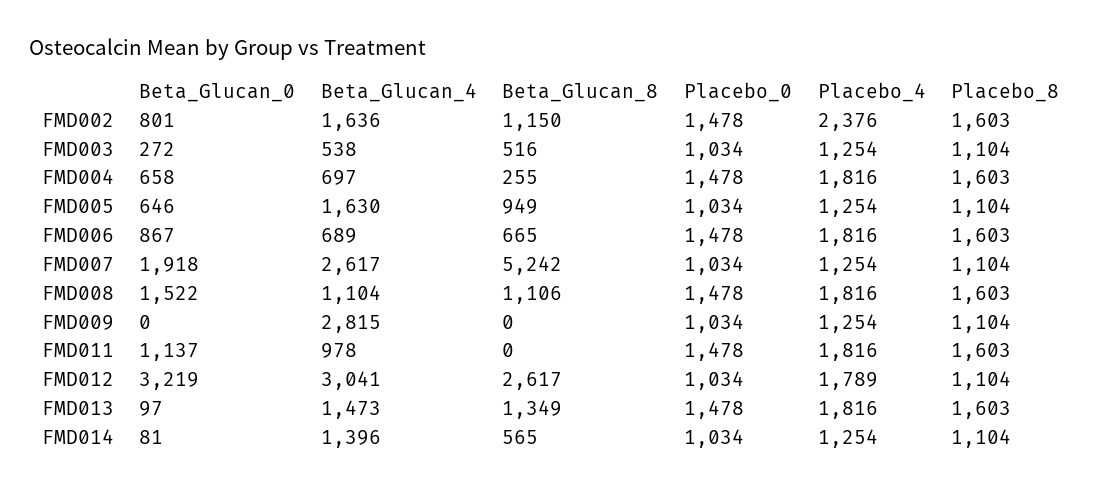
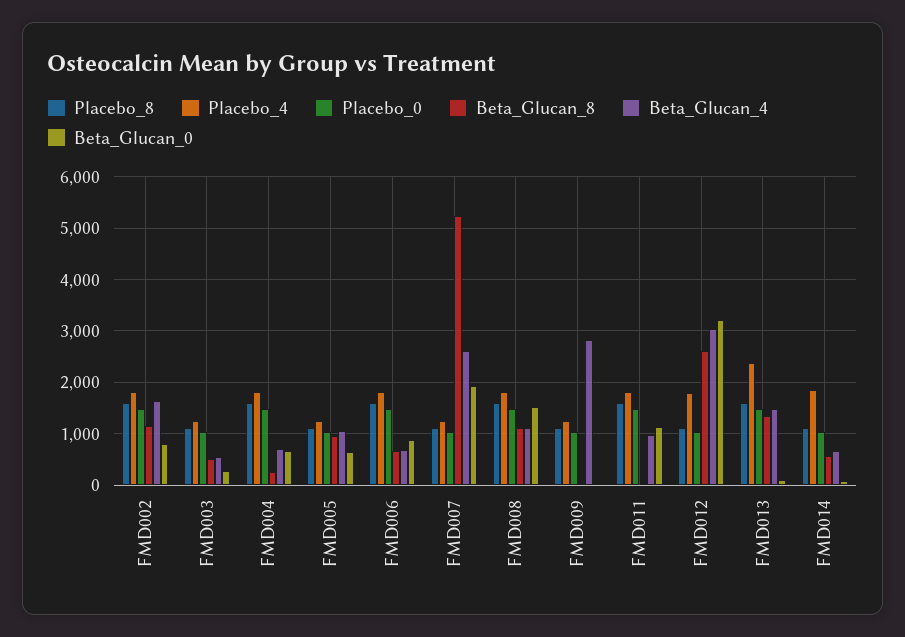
Placebo_4, FMD002: 2376 -> 1800
Beta_Glucan_4, FMD005: 1630 -> 1000
Placebo_4, FMD013: 1816 -> 2400
Beta_Glucan_4, FMD014: 1396 -> 600
Placebo_4, FMD014: 1254 -> 1800

